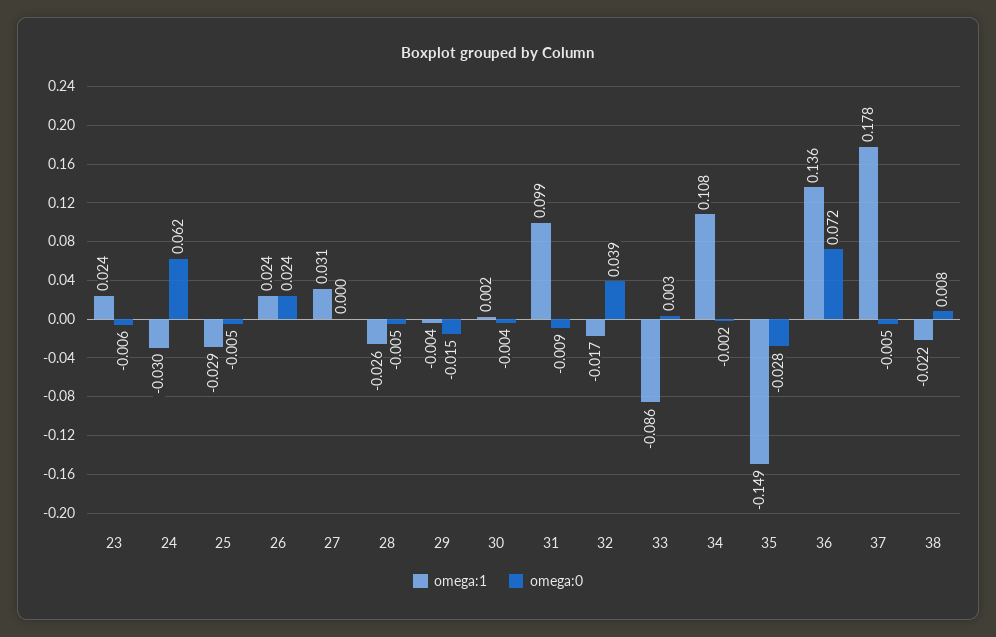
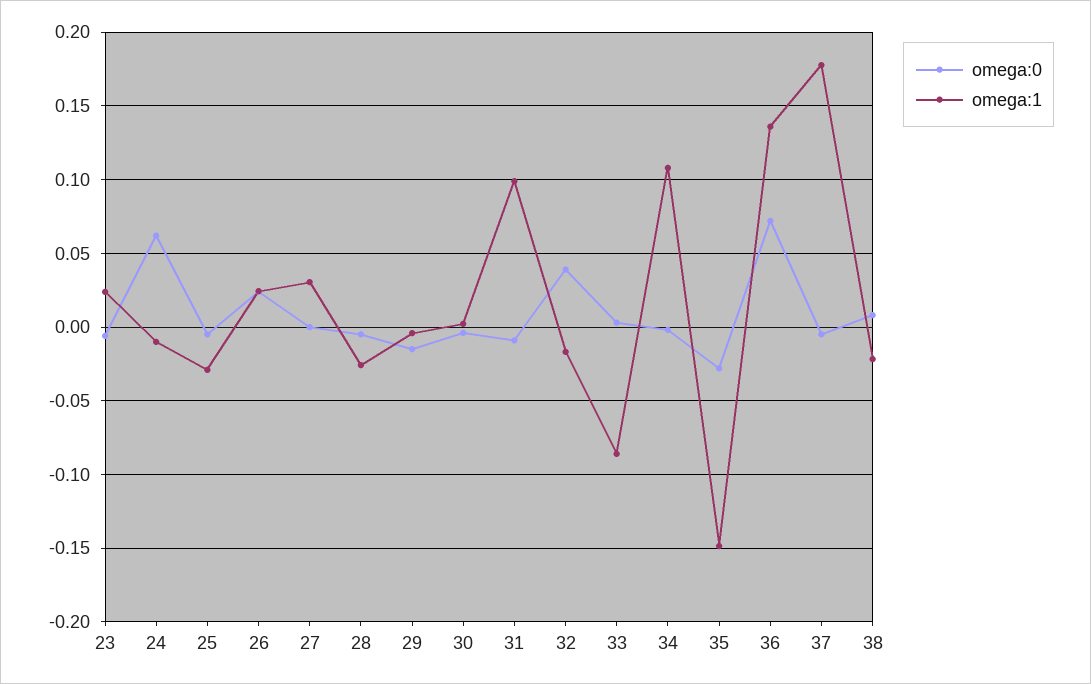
omega:1, 24: -0.03 -> -0.01

